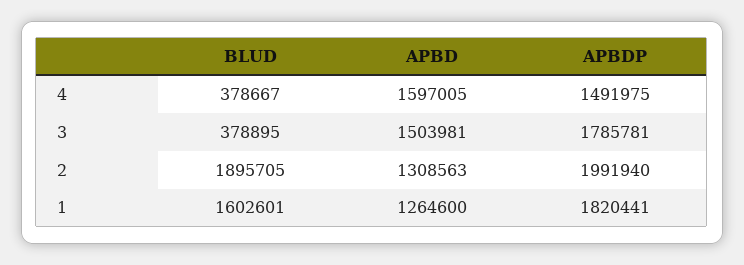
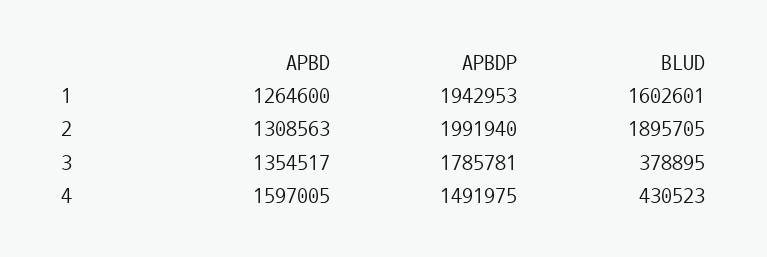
BLUD, 4: 378667 -> 430523
APBD, 3: 1503981 -> 1354517
APBDP, 1: 1820441 -> 1942953

